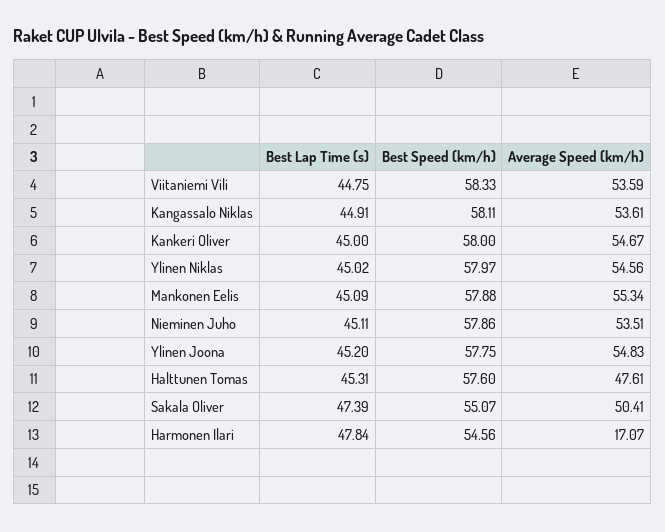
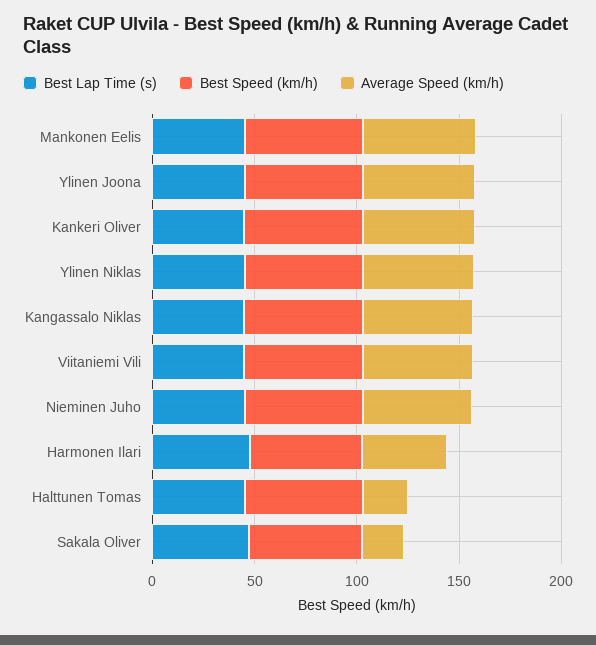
Average Speed (km/h), Halttunen Tomas: 47.61 -> 20
Average Speed (km/h), Sakala Oliver: 50.41 -> 20
Average Speed (km/h), Harmonen Ilari: 17.07 -> 40

